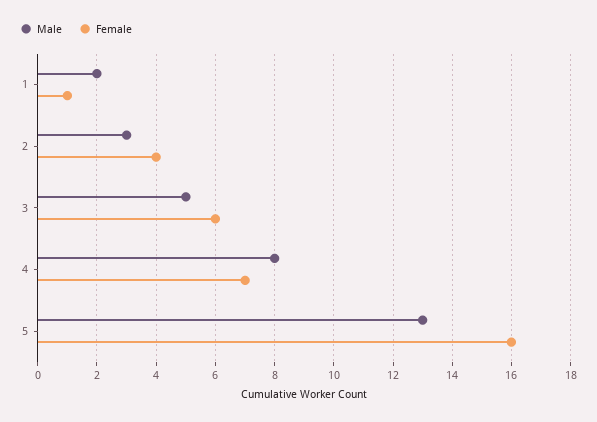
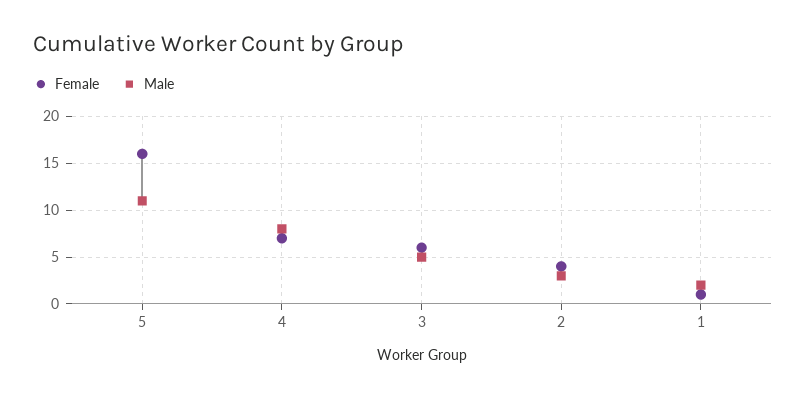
Male, 5: 13 -> 11

